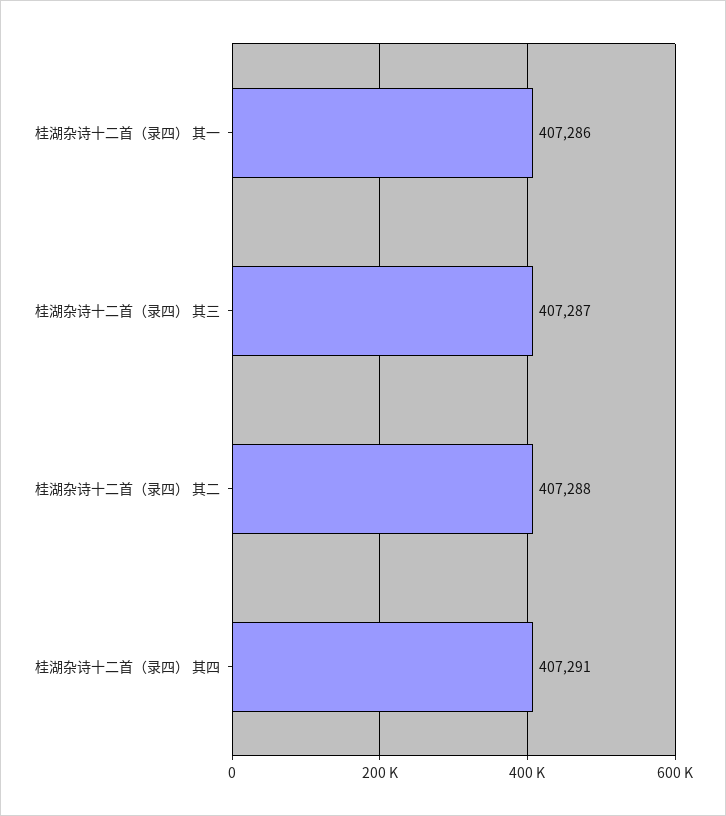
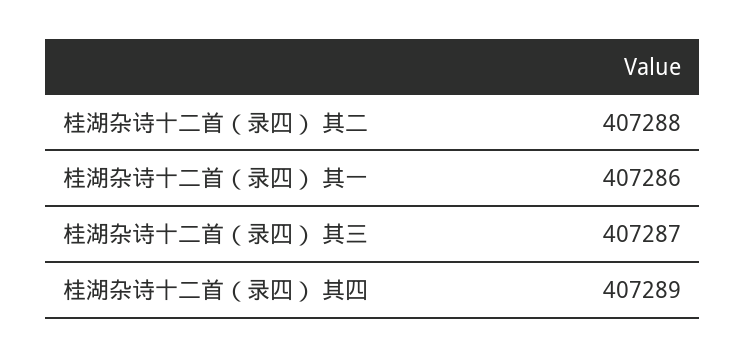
桂湖杂诗十二首（录四） 其四: 407291 -> 407289

